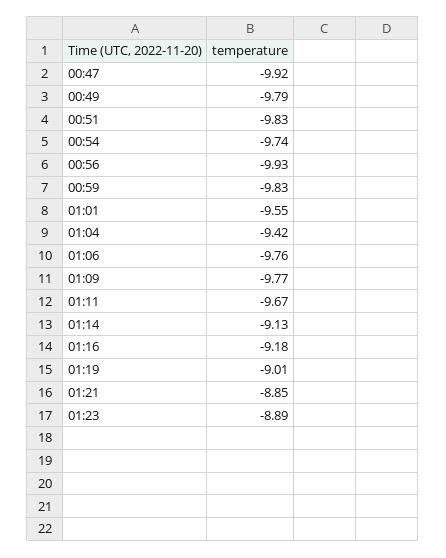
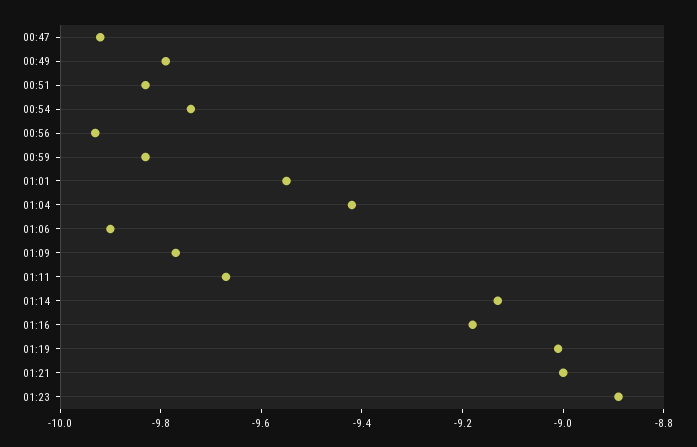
01:06: -9.76 -> -9.9
01:21: -8.85 -> -9

